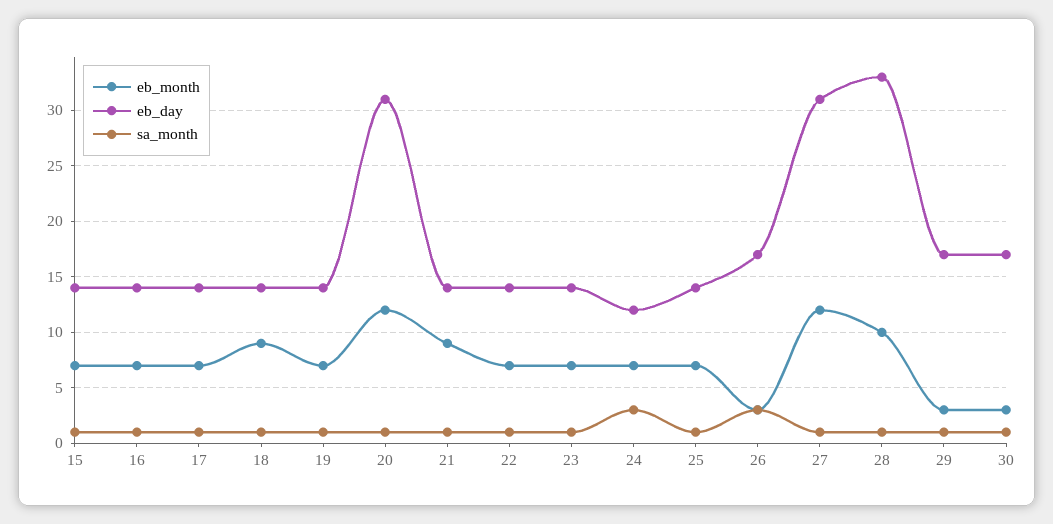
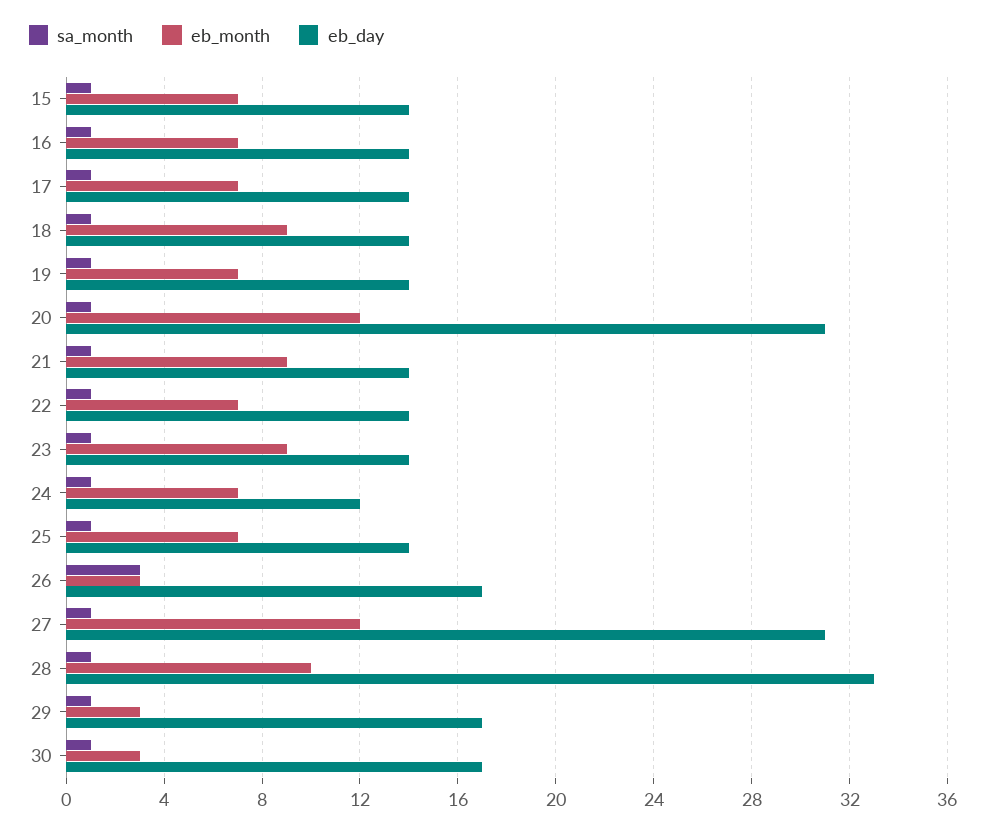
eb_month, 23: 7 -> 9
sa_month, 24: 3 -> 1

